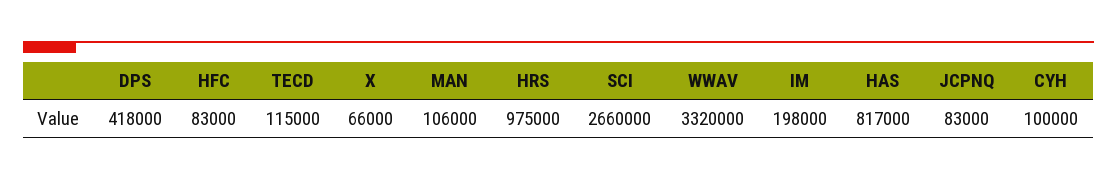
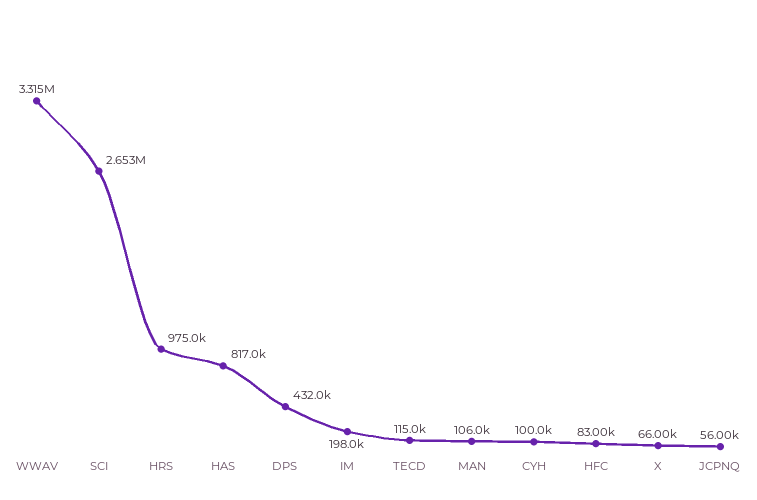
DPS: 418000 -> 432000
SCI: 2660000 -> 2653000
WWAV: 3320000 -> 3315000
JCPNQ: 83000 -> 56000

